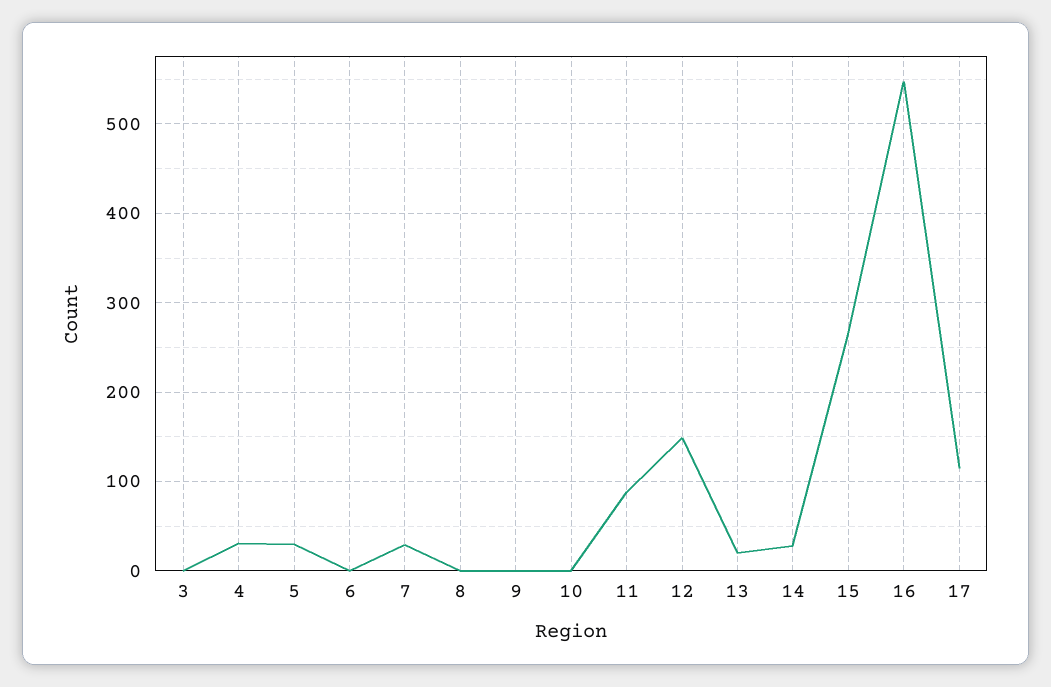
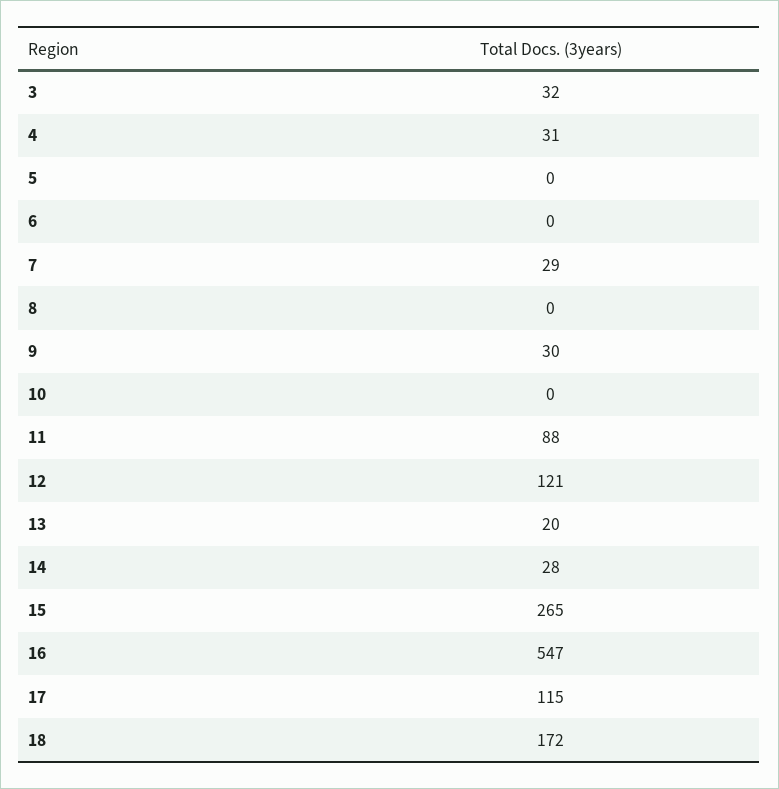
3: 0 -> 32
5: 30 -> 0
9: 0 -> 30
12: 150 -> 121
18: none -> 172

